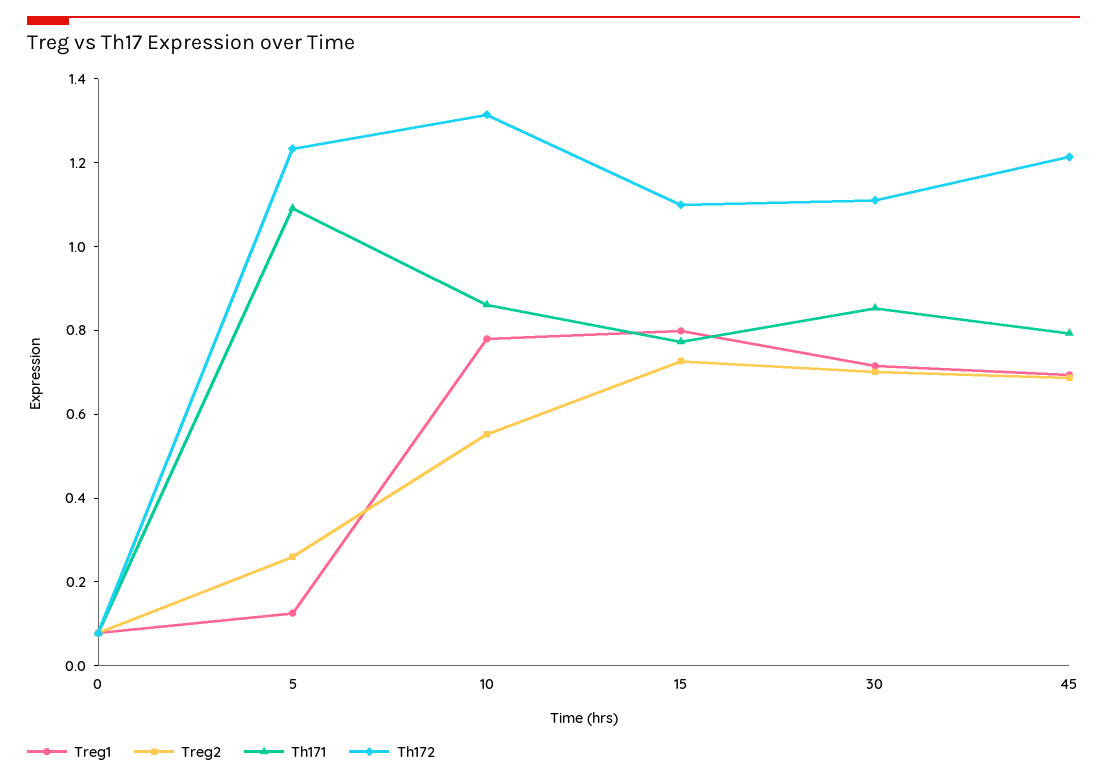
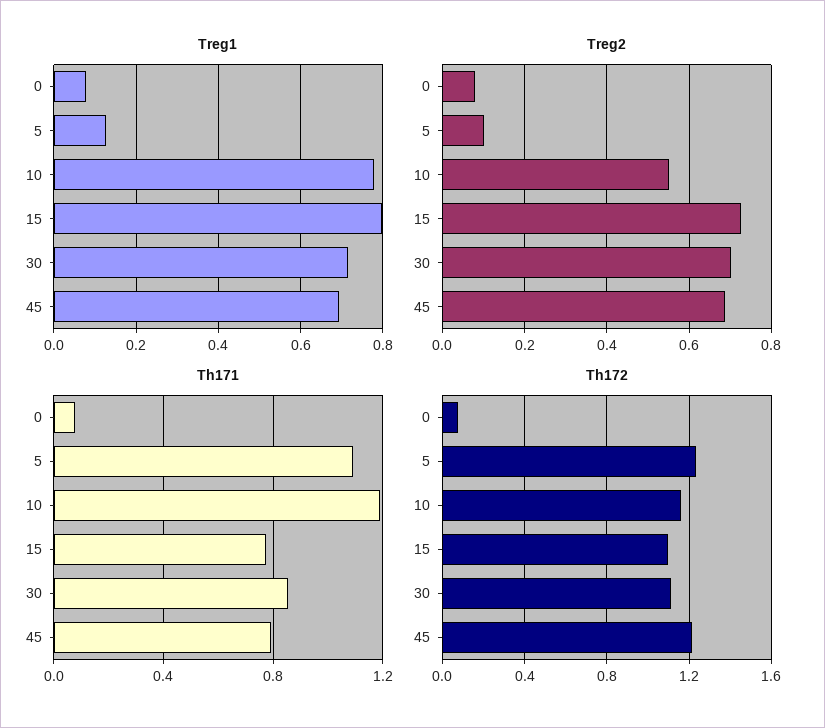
Treg2, 5: 0.25 -> 0.1
Th171, 10: 0.85 -> 1.2
Th172, 10: 1.3 -> 1.15

